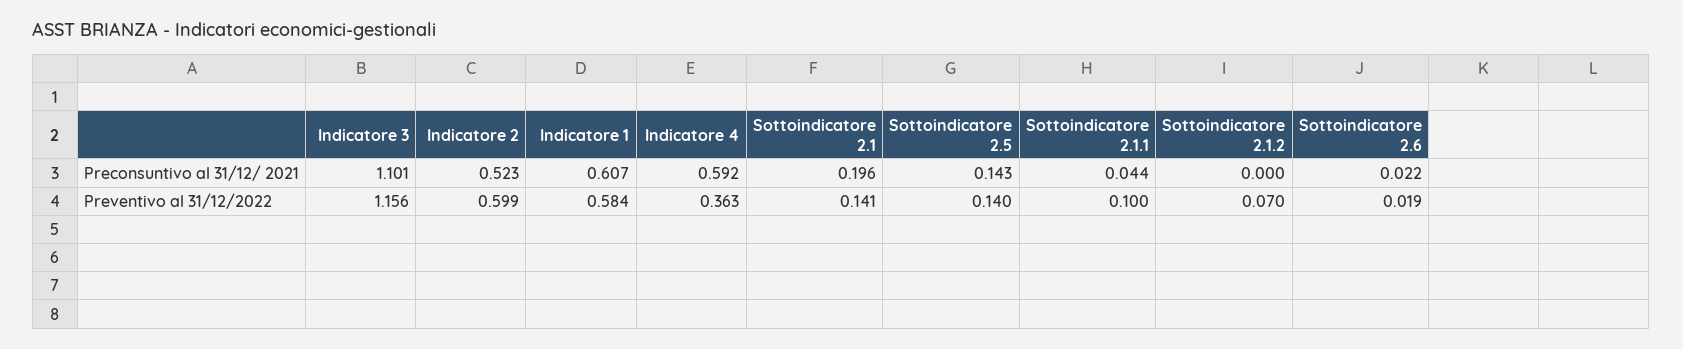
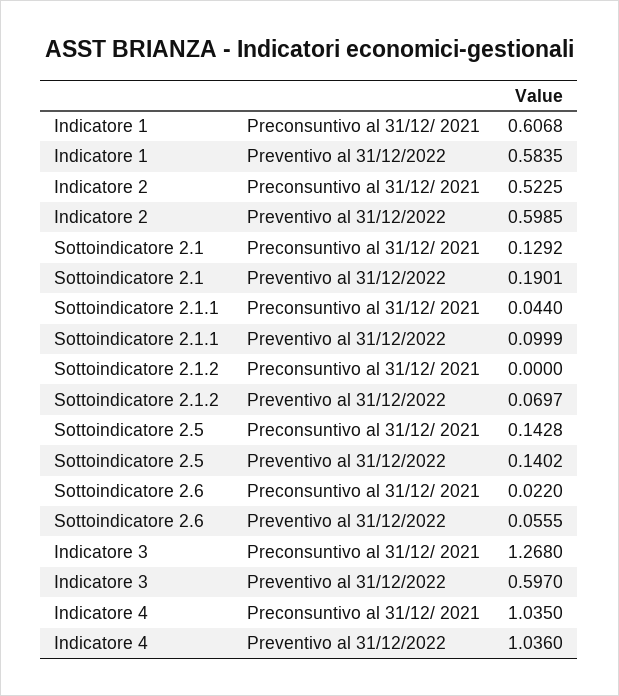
Indicatore 3, Preconsuntivo al 31/12/ 2021: 1.101 -> 1.268
Indicatore 4, Preconsuntivo al 31/12/ 2021: 0.592 -> 1.035
Sottoindicatore 2.1, Preconsuntivo al 31/12/ 2021: 0.196 -> 0.1292
Indicatore 3, Preventivo al 31/12/2022: 1.156 -> 0.597
Indicatore 4, Preventivo al 31/12/2022: 0.363 -> 1.036
Sottoindicatore 2.1, Preventivo al 31/12/2022: 0.141 -> 0.1901
Sottoindicatore 2.6, Preventivo al 31/12/2022: 0.019 -> 0.0555

